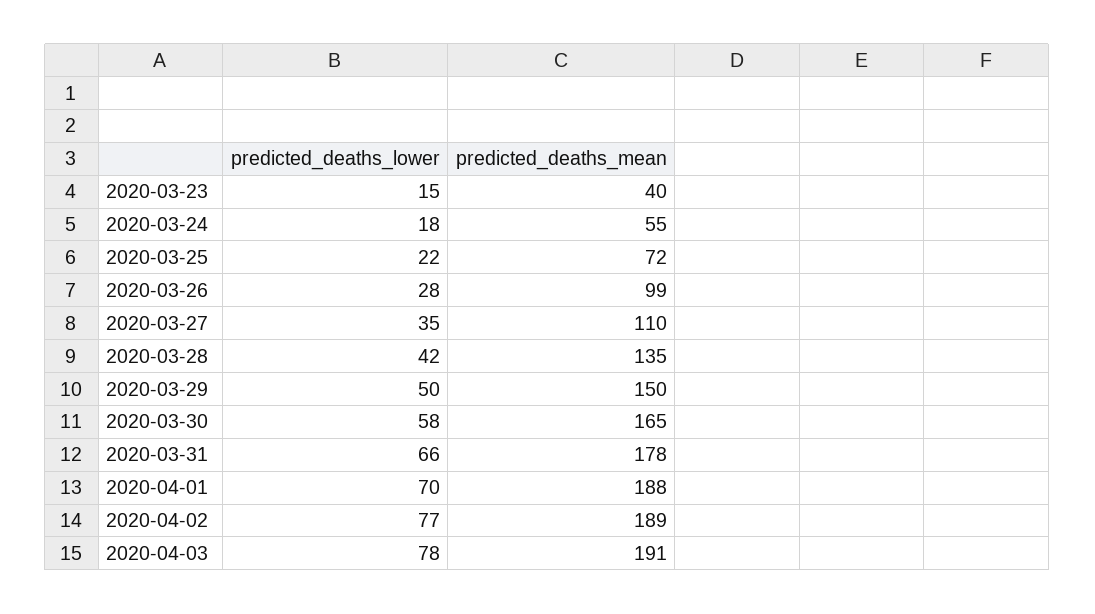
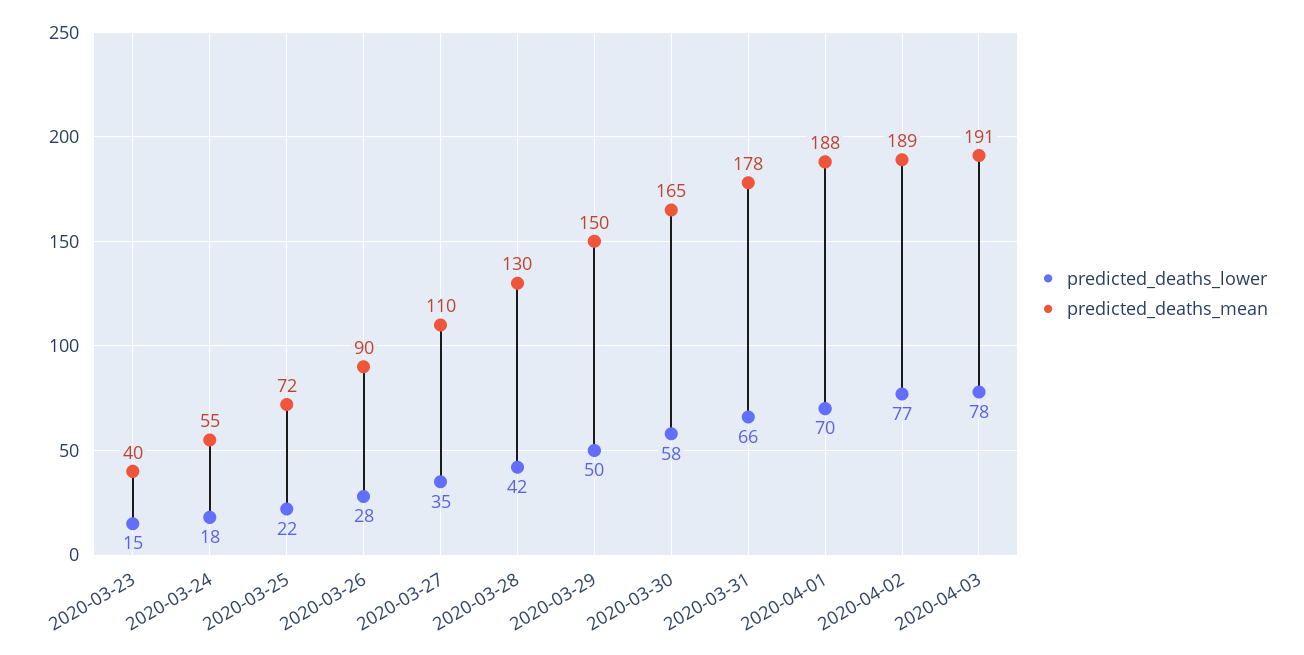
predicted_deaths_mean, 2020-03-26: 99 -> 90
predicted_deaths_mean, 2020-03-28: 135 -> 130

